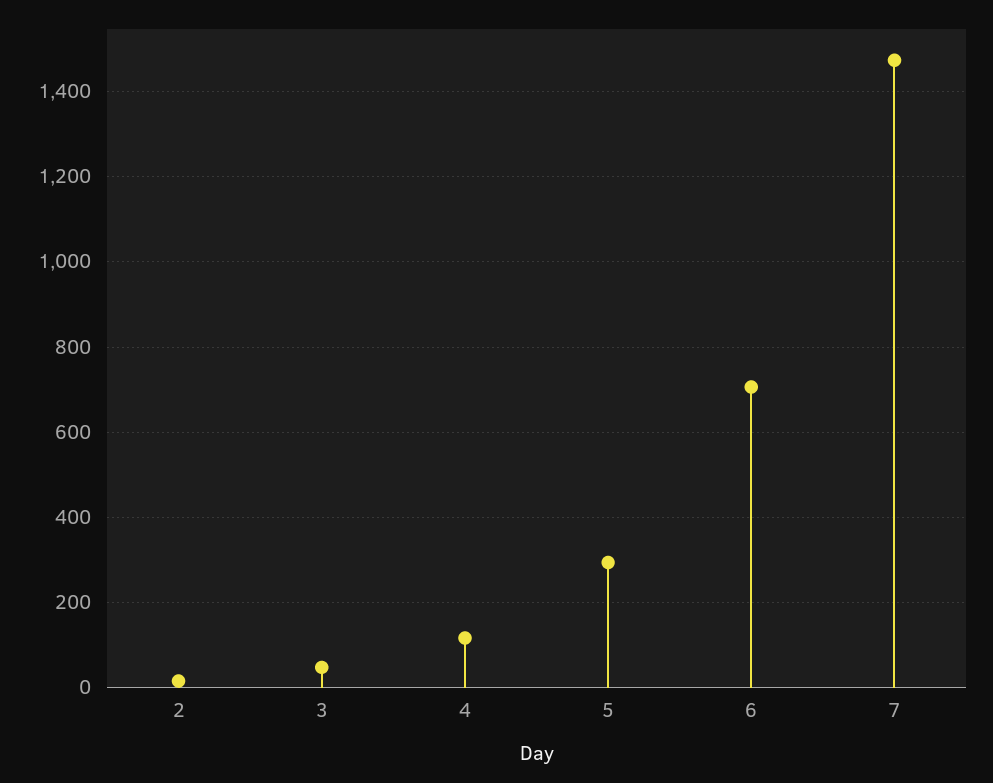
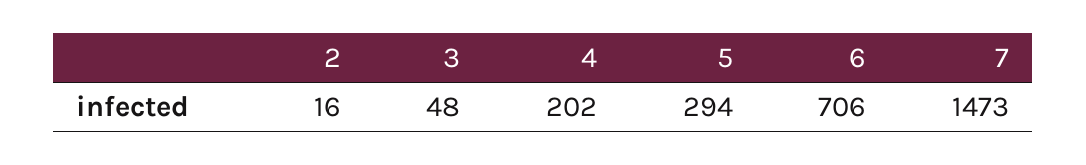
4: 120 -> 202

